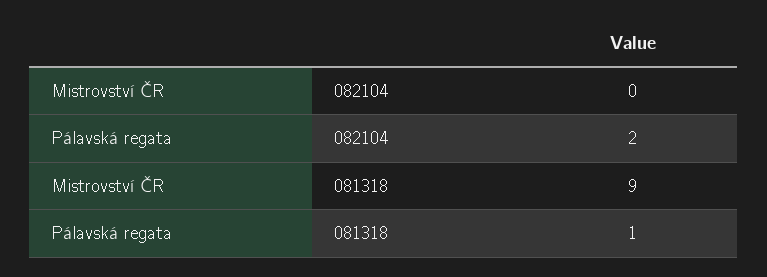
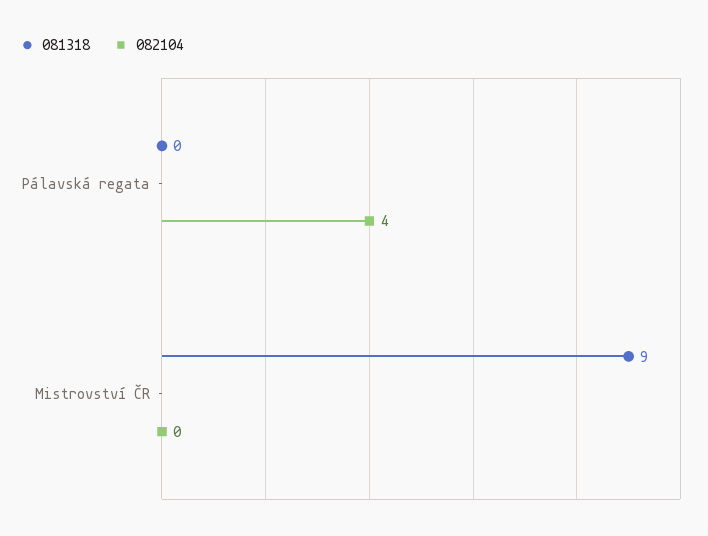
082104, Pálavská regata: 2 -> 4
081318, Pálavská regata: 1 -> 0

